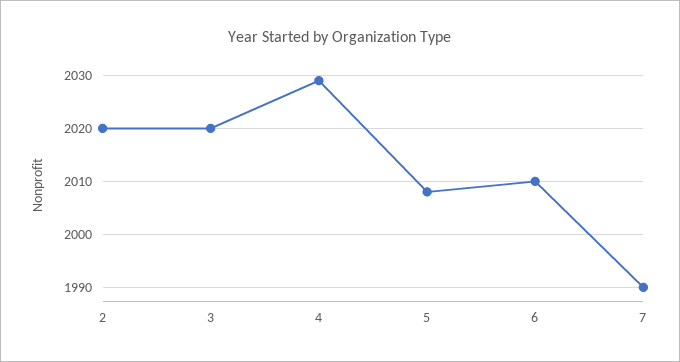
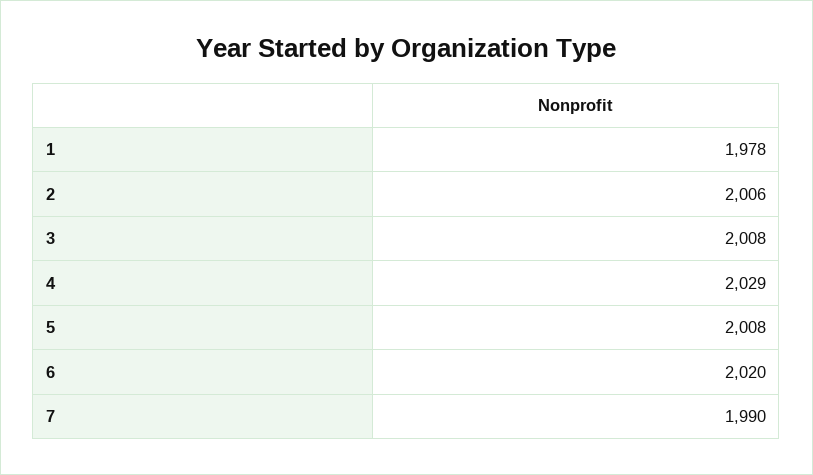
2: 2020 -> 2006
3: 2020 -> 2008
6: 2010 -> 2020
1: none -> 1978

